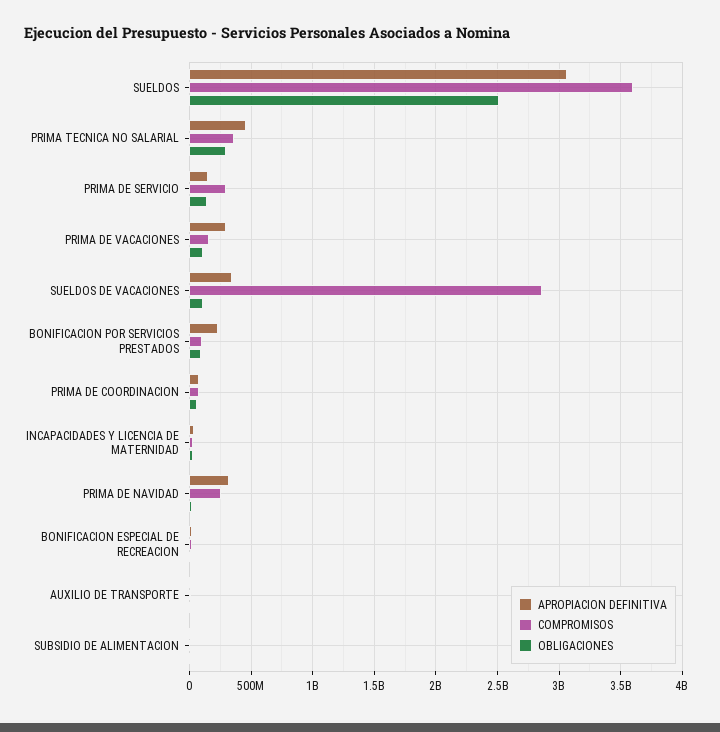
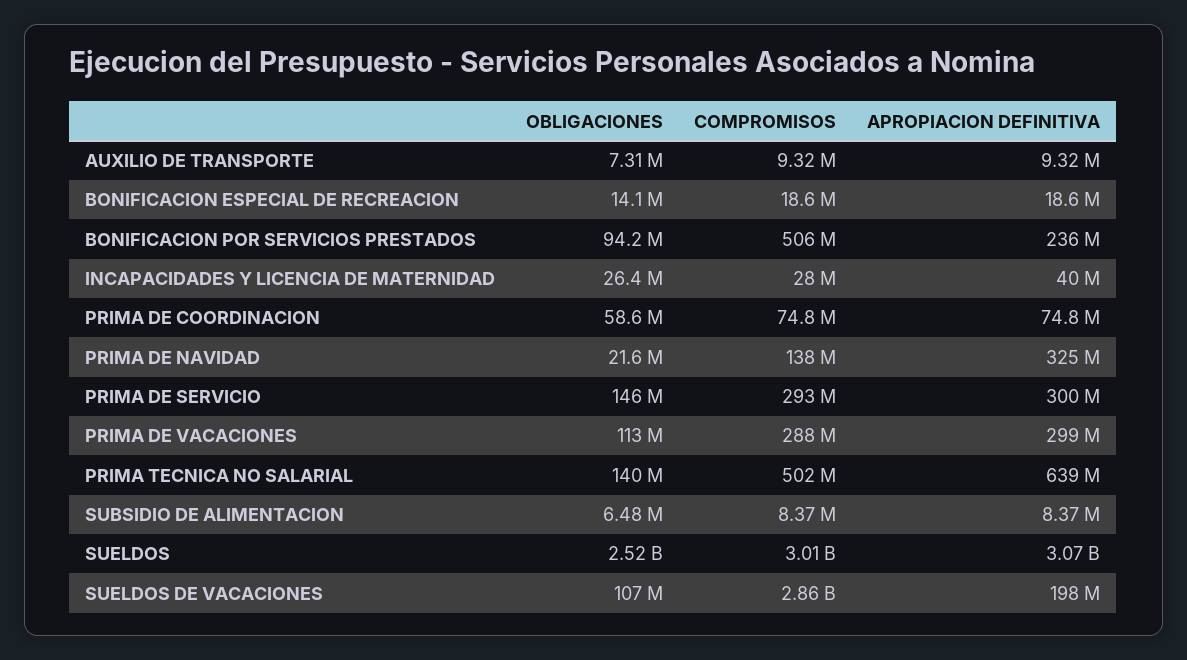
COMPROMISOS, SUELDOS: 3600000000 -> 3010000000
APROPIACION DEFINITIVA, PRIMA TECNICA NO SALARIAL: 450000000 -> 639000000
COMPROMISOS, PRIMA TECNICA NO SALARIAL: 350000000 -> 502000000
OBLIGACIONES, PRIMA TECNICA NO SALARIAL: 300000000 -> 140000000
APROPIACION DEFINITIVA, PRIMA DE SERVICIO: 150000000 -> 300000000
COMPROMISOS, PRIMA DE VACACIONES: 150000000 -> 288000000
APROPIACION DEFINITIVA, SUELDOS DE VACACIONES: 350000000 -> 198000000
COMPROMISOS, BONIFICACION POR SERVICIOS PRESTADOS: 100000000 -> 506000000
COMPROMISOS, PRIMA DE NAVIDAD: 250000000 -> 138000000

